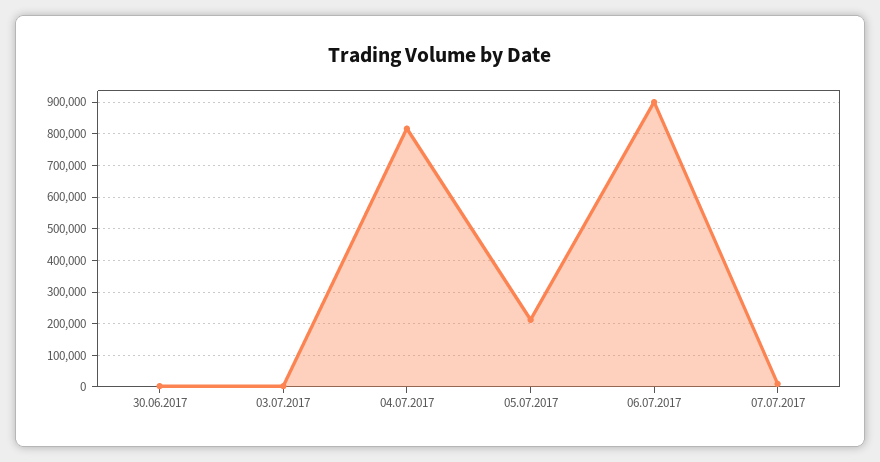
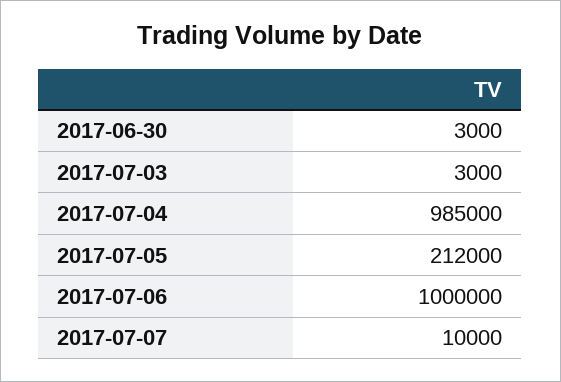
04.07.2017: 820000 -> 985000
06.07.2017: 900000 -> 1000000

